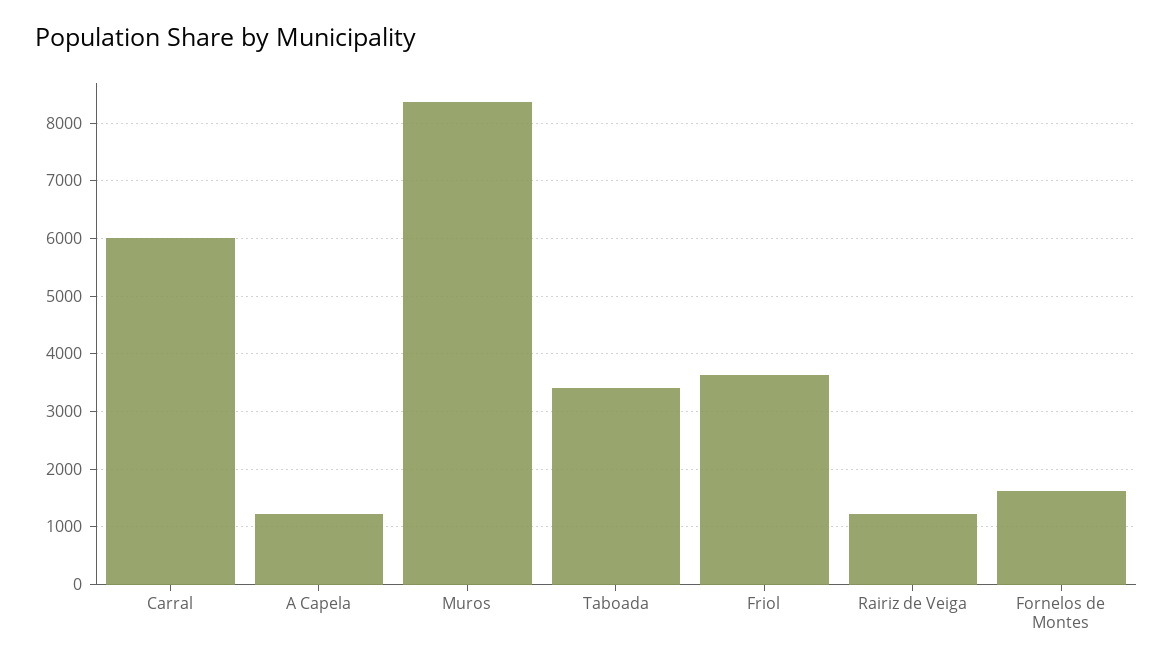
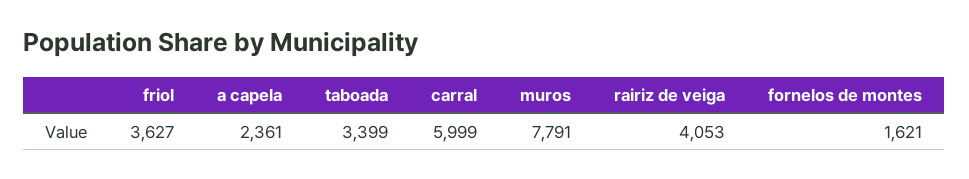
A Capela: 1200 -> 2361
Muros: 8400 -> 7791
Rairiz de Veiga: 1200 -> 4053

